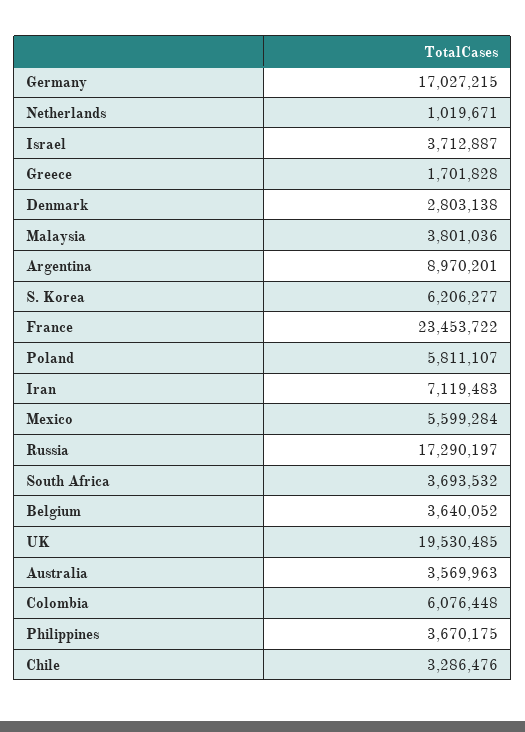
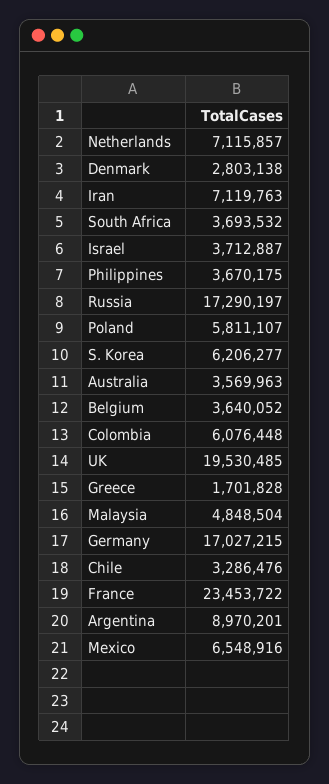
Netherlands: 1019671 -> 7115857
Malaysia: 3801036 -> 4848504
Iran: 7119483 -> 7119763
Mexico: 5599284 -> 6548916

